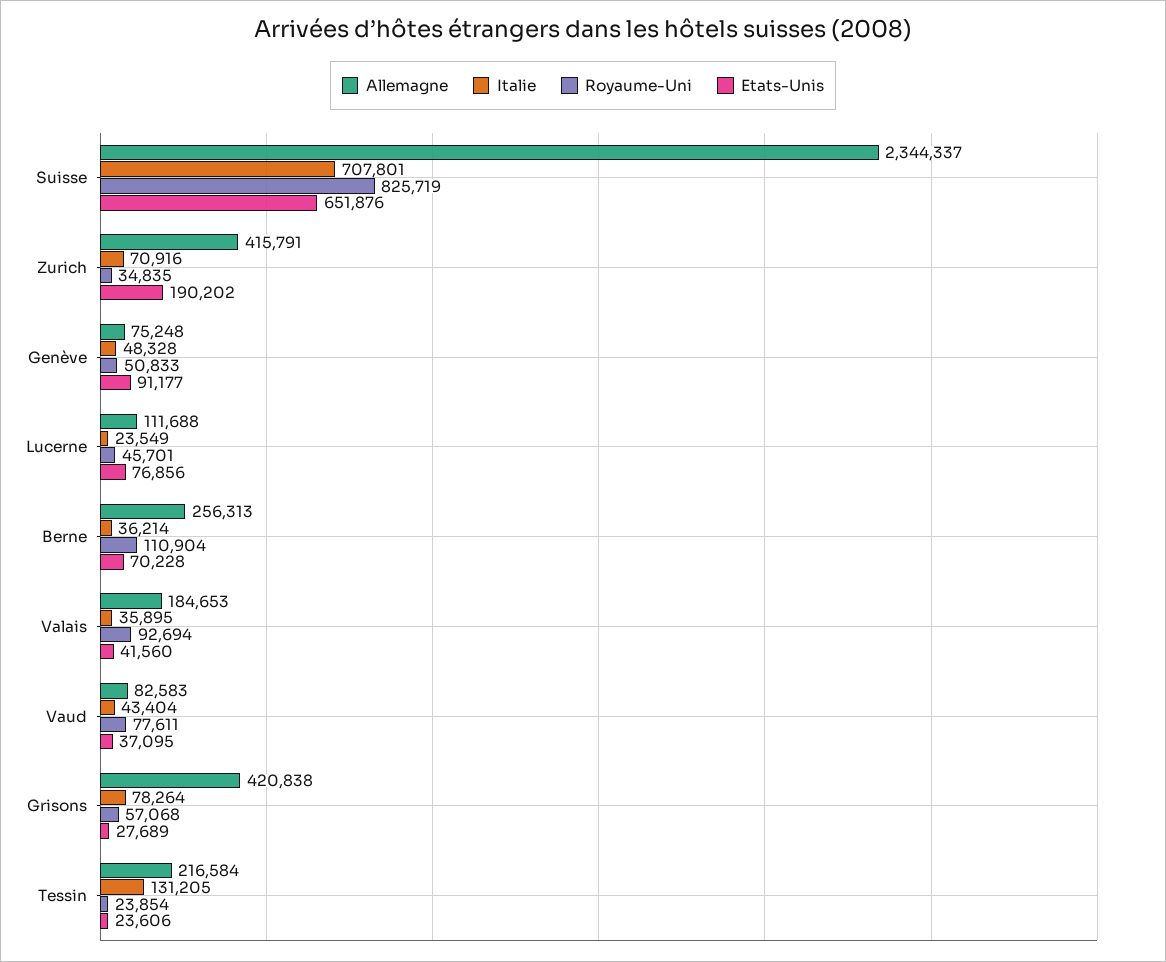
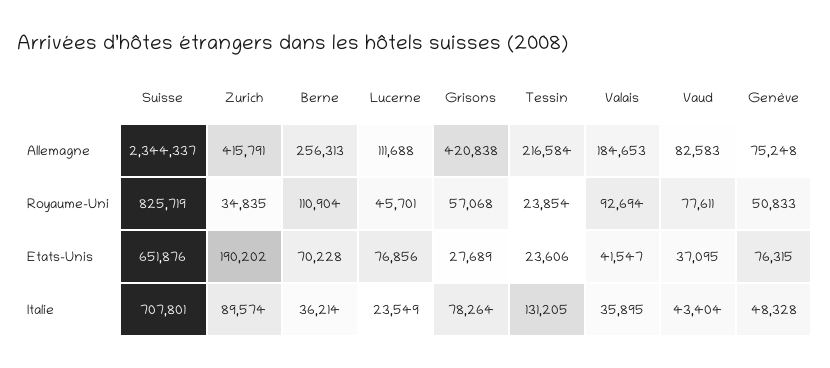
Italie, Zurich: 70916 -> 89574
Etats-Unis, Genève: 91177 -> 76315
Etats-Unis, Valais: 41560 -> 41547

